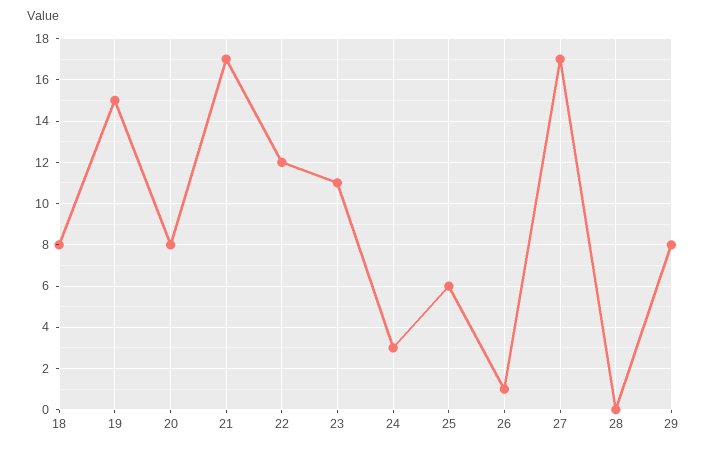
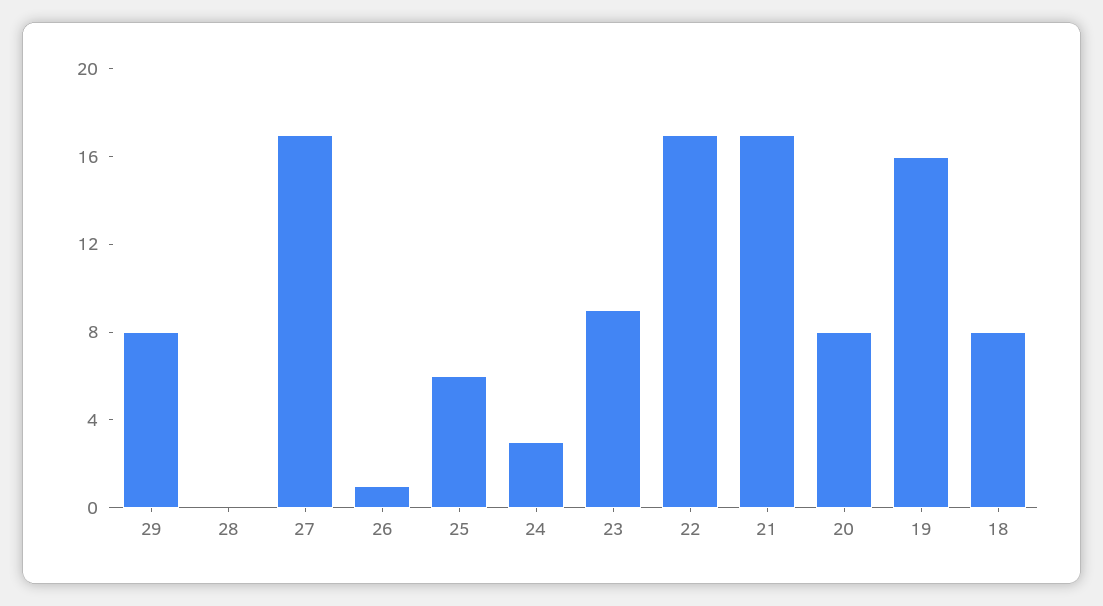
19: 15 -> 16
22: 12 -> 17
23: 11 -> 9

